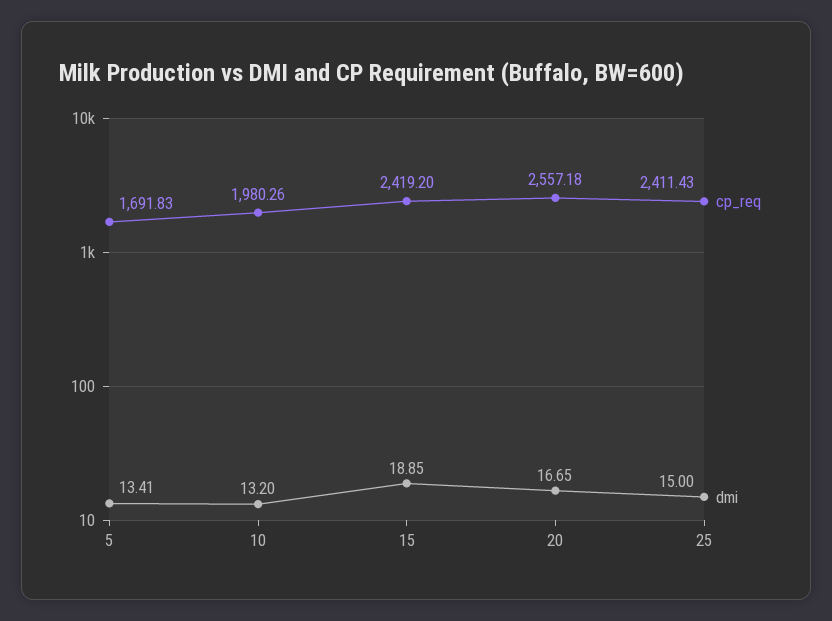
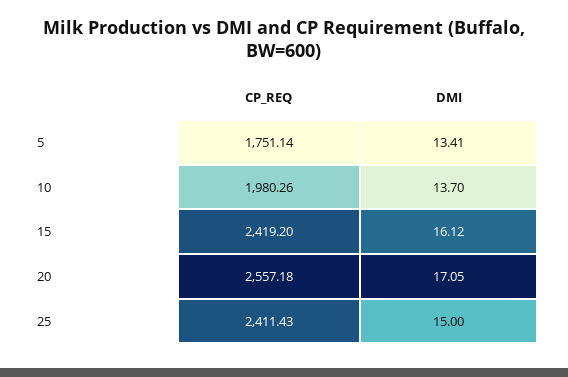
cp_req, 5: 1691.83 -> 1751.14
dmi, 10: 13.2 -> 13.7
dmi, 15: 18.85 -> 16.12
dmi, 20: 16.65 -> 17.05

